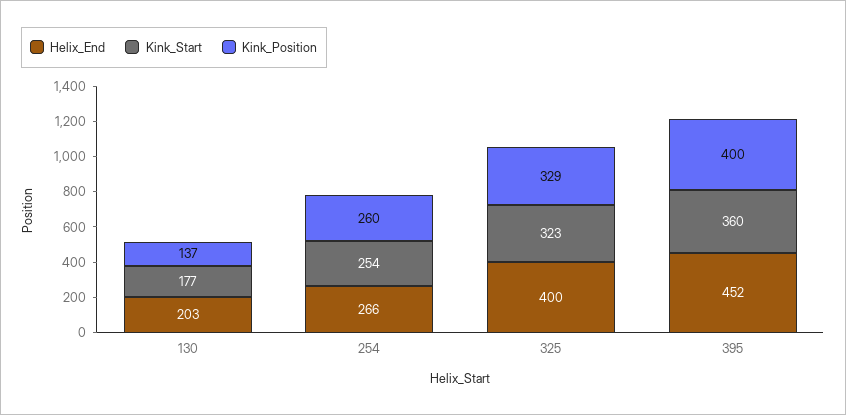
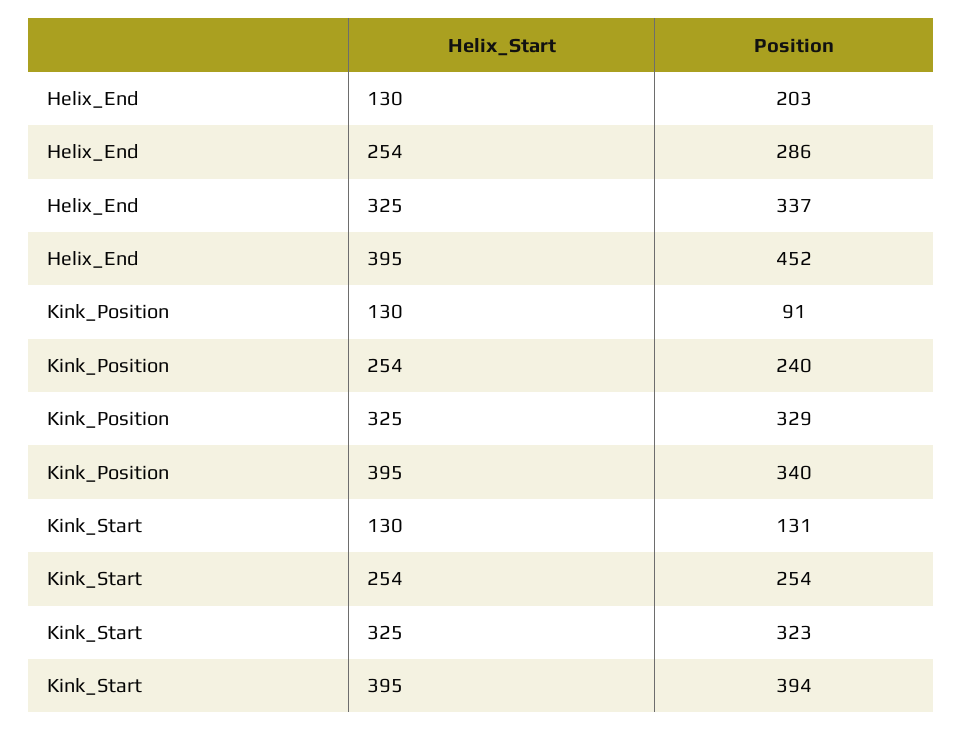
Kink_Start, 130: 177 -> 131
Kink_Position, 130: 137 -> 91
Helix_End, 254: 266 -> 286
Kink_Position, 254: 260 -> 240
Helix_End, 325: 400 -> 337
Kink_Start, 395: 360 -> 394
Kink_Position, 395: 400 -> 340

